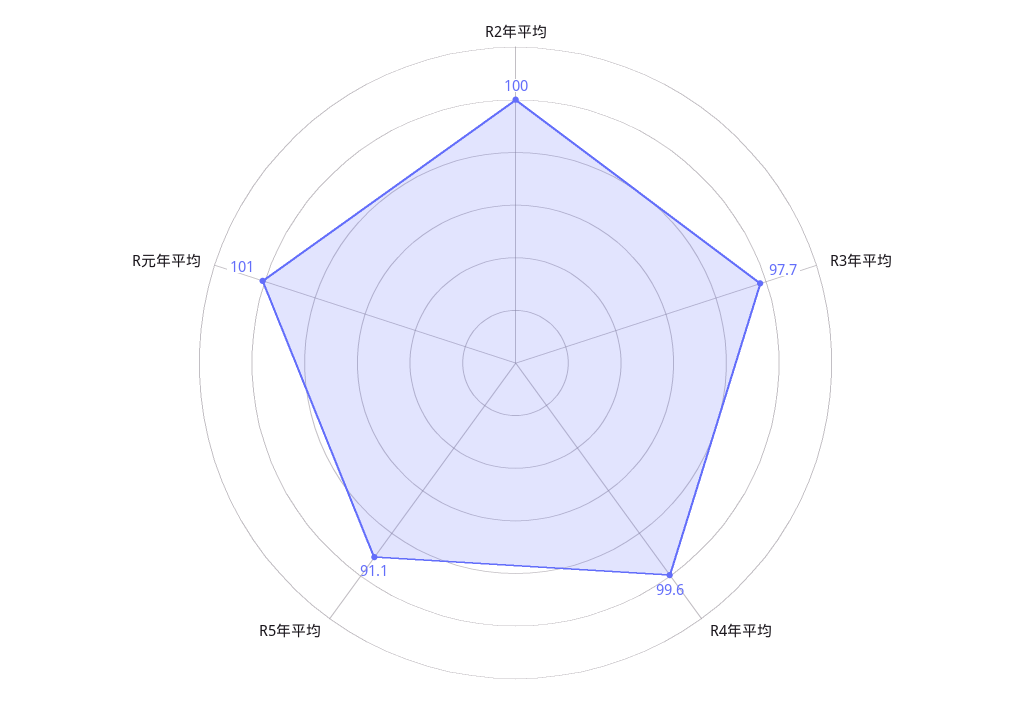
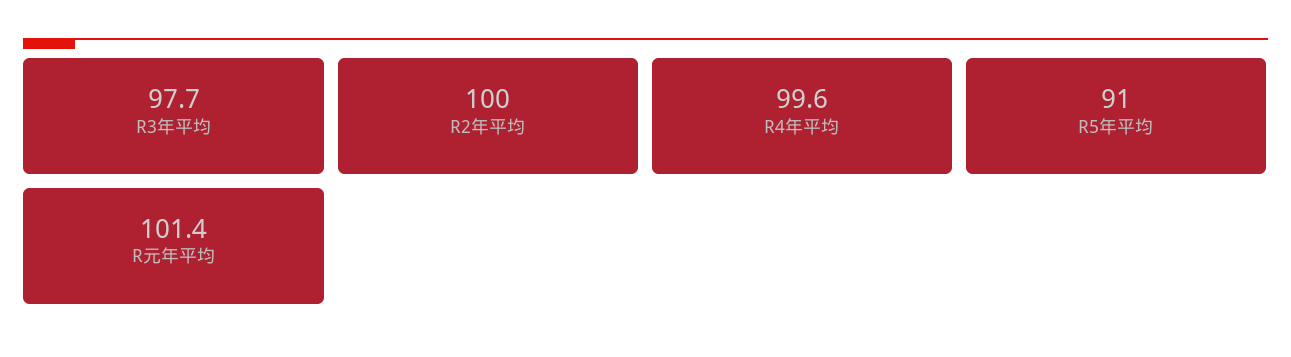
R5年平均: 91.1 -> 91
R元年平均: 101 -> 101.4

